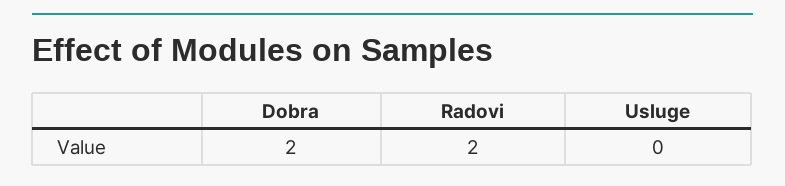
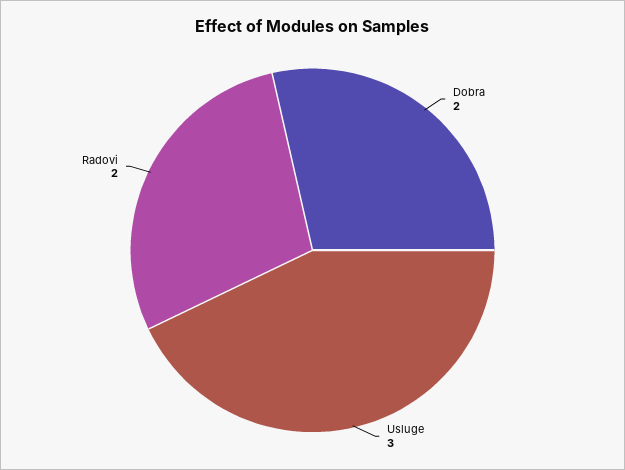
Usluge: 0 -> 3

